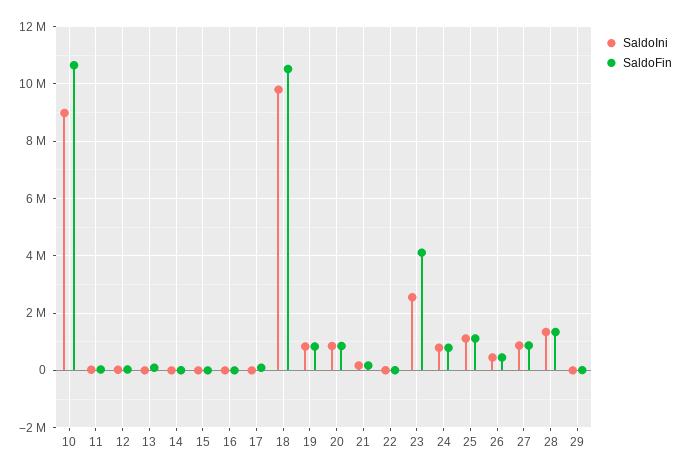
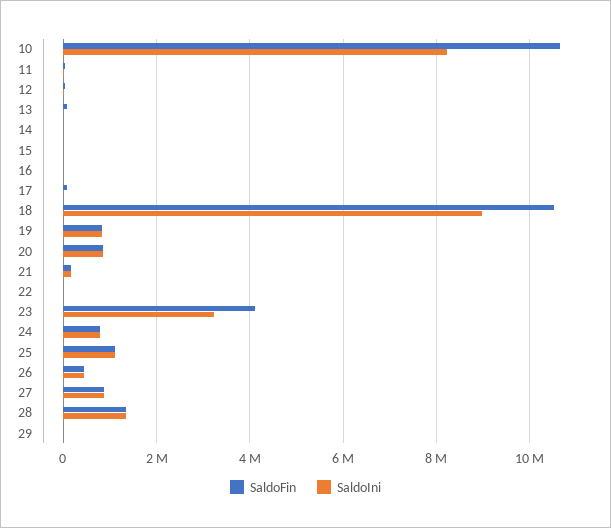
SaldoIni, 10: 9000000 -> 8200000
SaldoIni, 18: 9750000 -> 9000000
SaldoIni, 23: 2500000 -> 3200000

